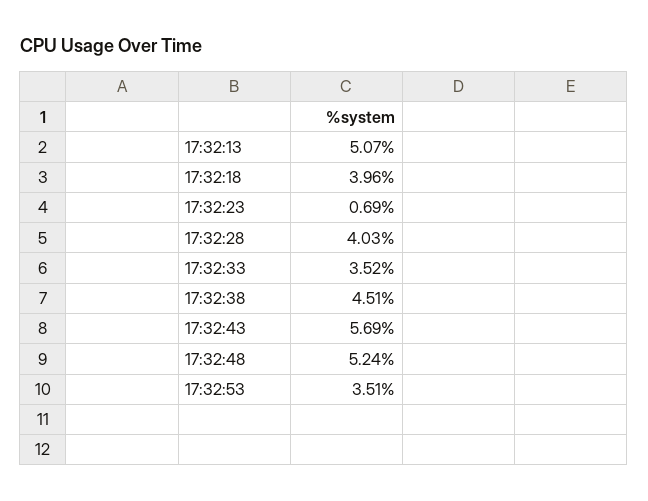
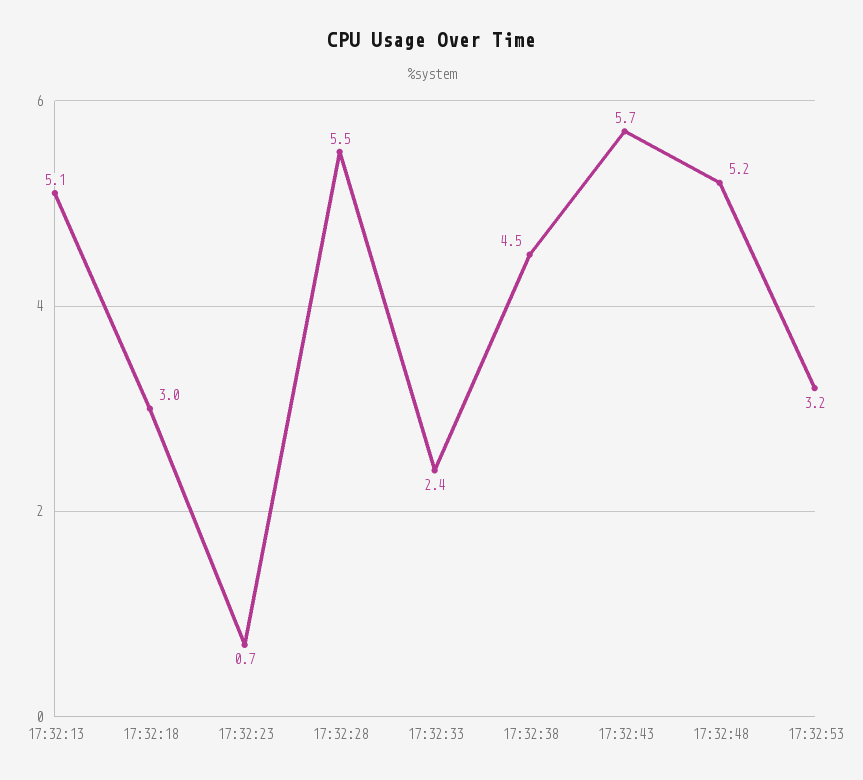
17:32:18: 3.96 -> 3
17:32:28: 4.03 -> 5.5
17:32:33: 3.52 -> 2.4
17:32:53: 3.51 -> 3.2

